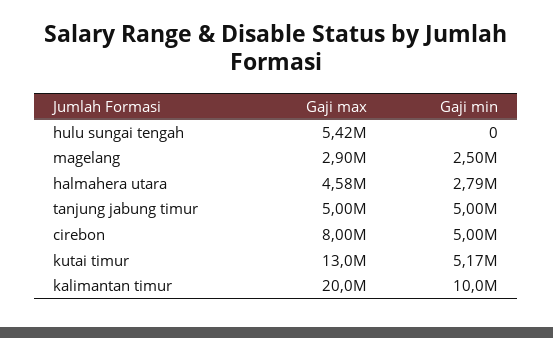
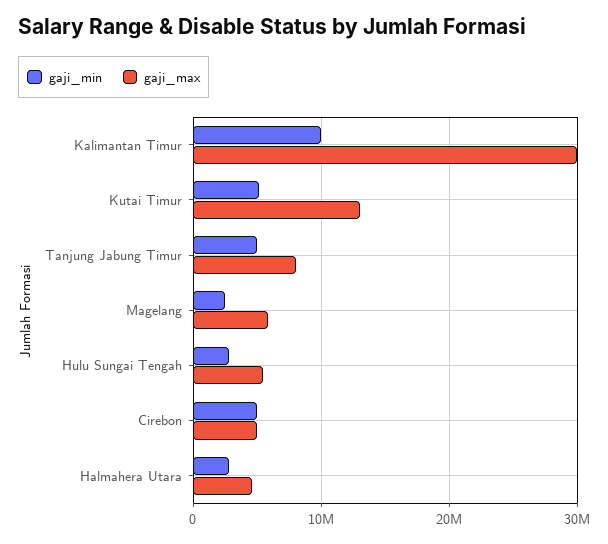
Gaji min, hulu sungai tengah: 0 -> 3000000
Gaji max, magelang: 2900000 -> 6000000
Gaji max, tanjung jabung timur: 5000000 -> 8000000
Gaji max, cirebon: 8000000 -> 5000000
Gaji max, kalimantan timur: 20000000 -> 30000000

